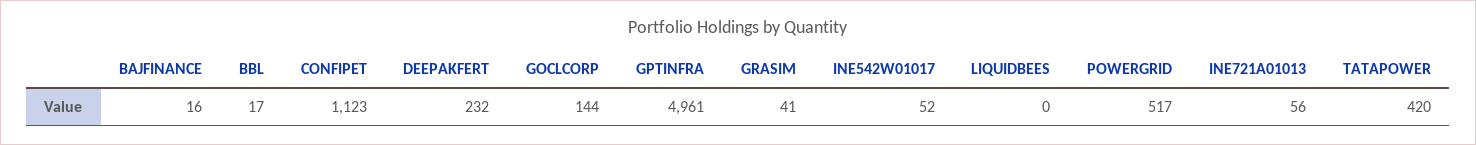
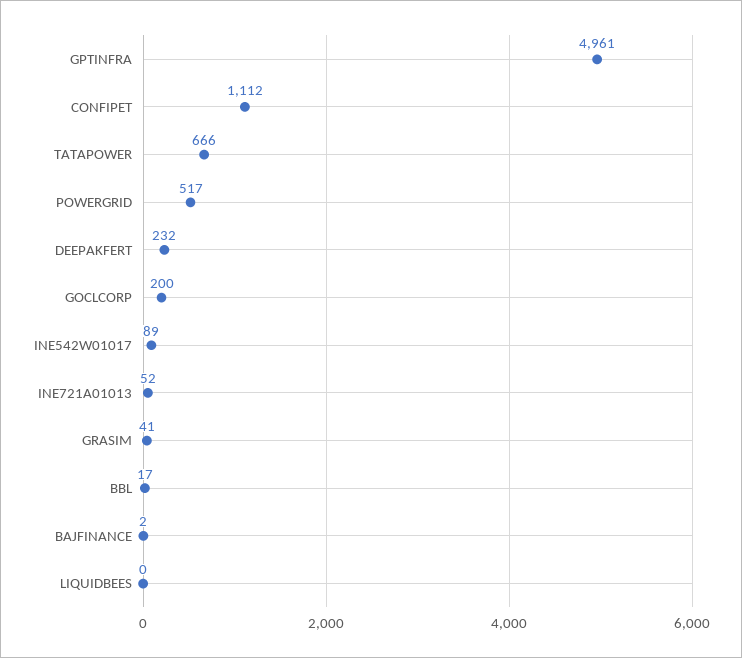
BAJFINANCE: 16 -> 2
CONFIPET: 1123 -> 1112
GOCLCORP: 144 -> 200
INE542W01017: 52 -> 89
INE721A01013: 56 -> 52
TATAPOWER: 420 -> 666

